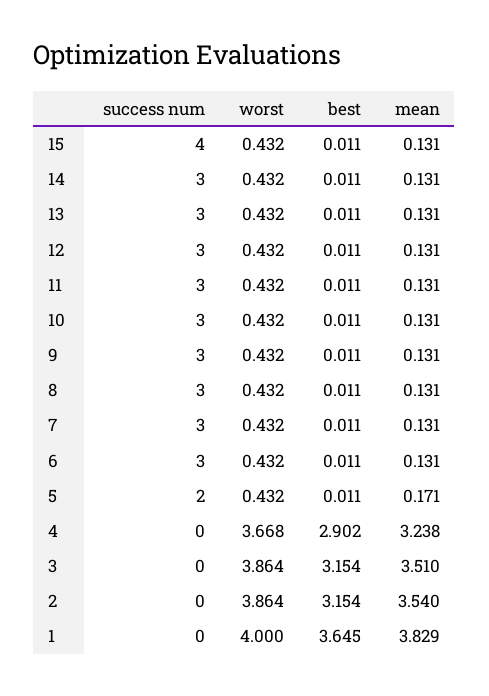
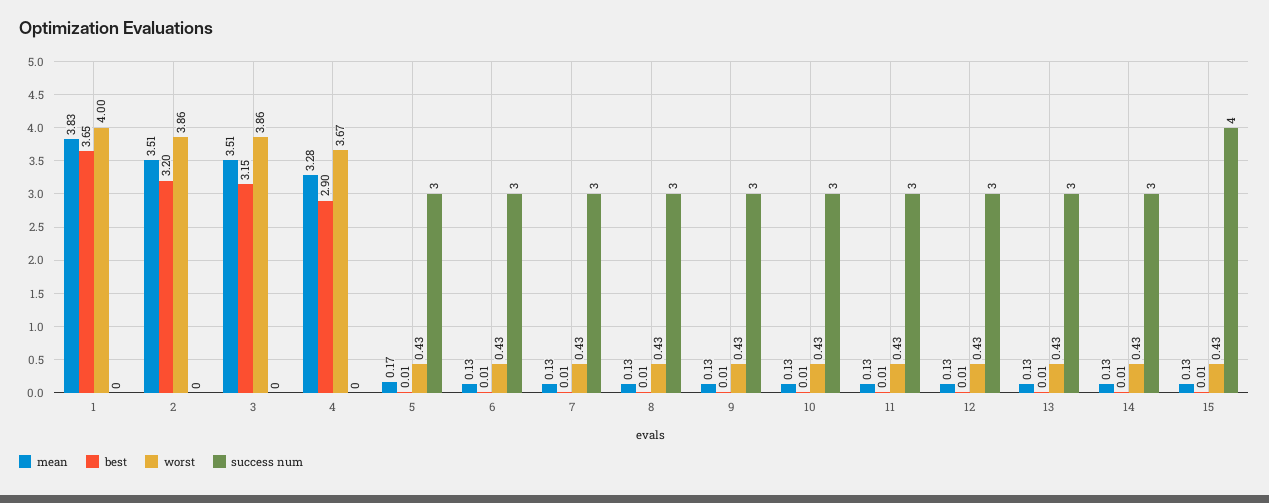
success num, 5: 2 -> 3
mean, 4: 3.238 -> 3.28
best, 2: 3.154 -> 3.2
mean, 2: 3.54 -> 3.51

